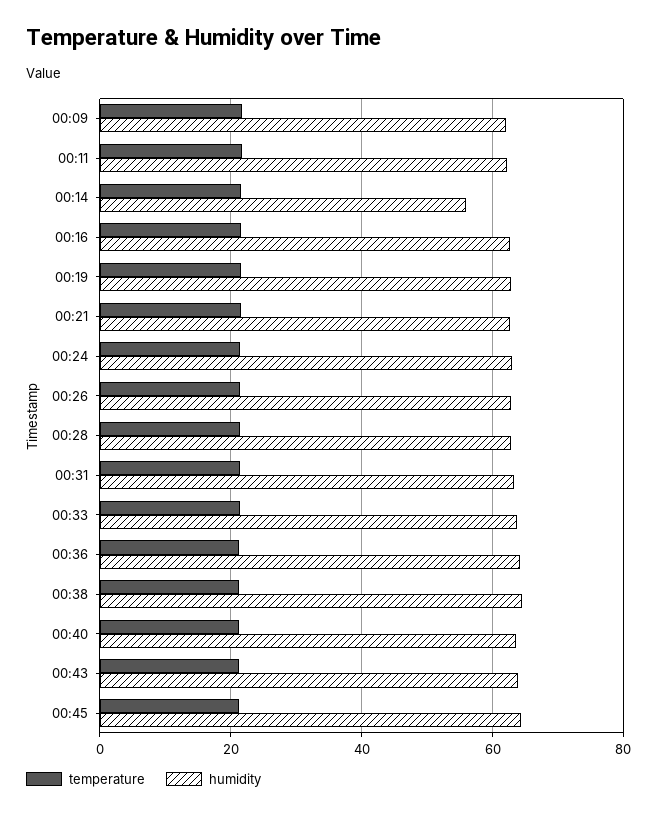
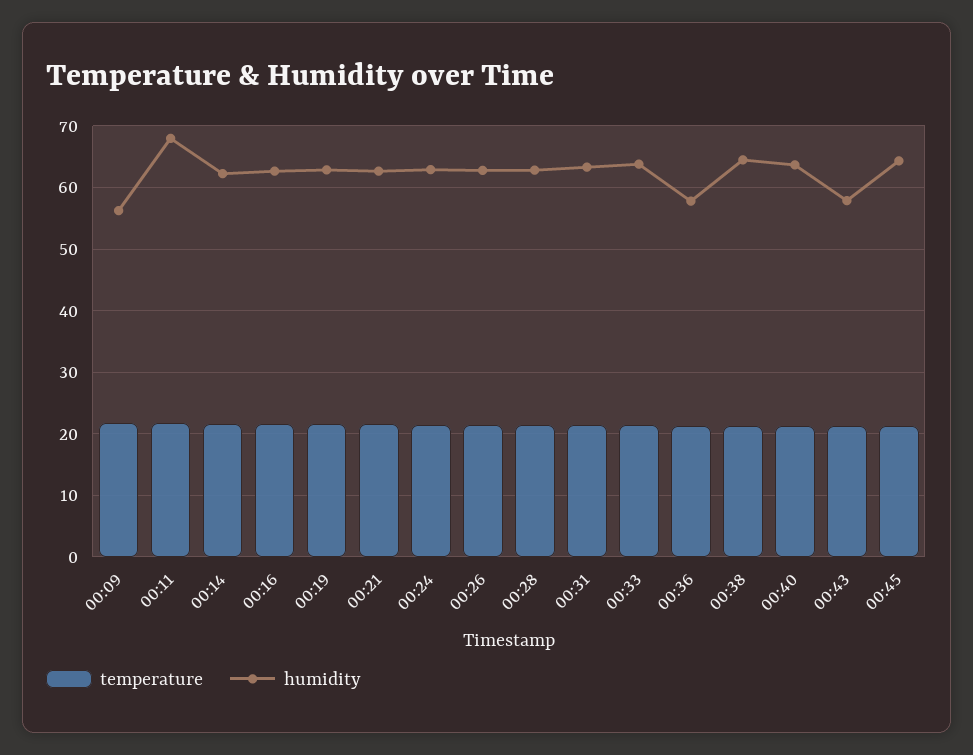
humidity, 00:09: 62 -> 56
humidity, 00:11: 62 -> 68
humidity, 00:14: 56 -> 62
humidity, 00:36: 64 -> 58
humidity, 00:43: 64 -> 58

